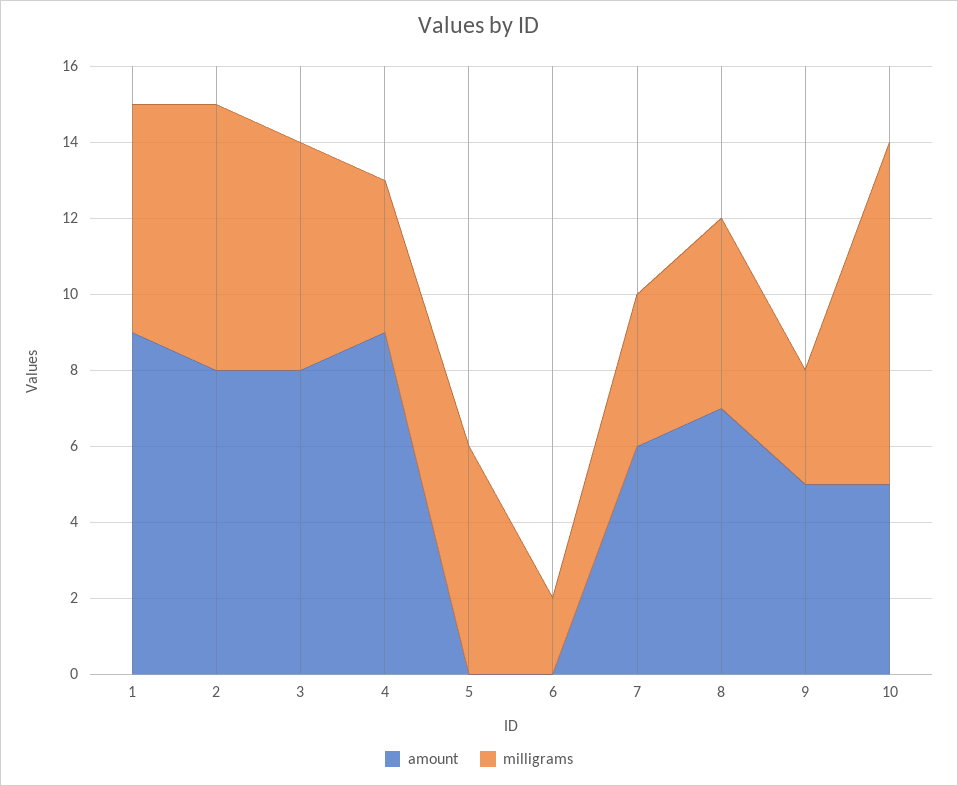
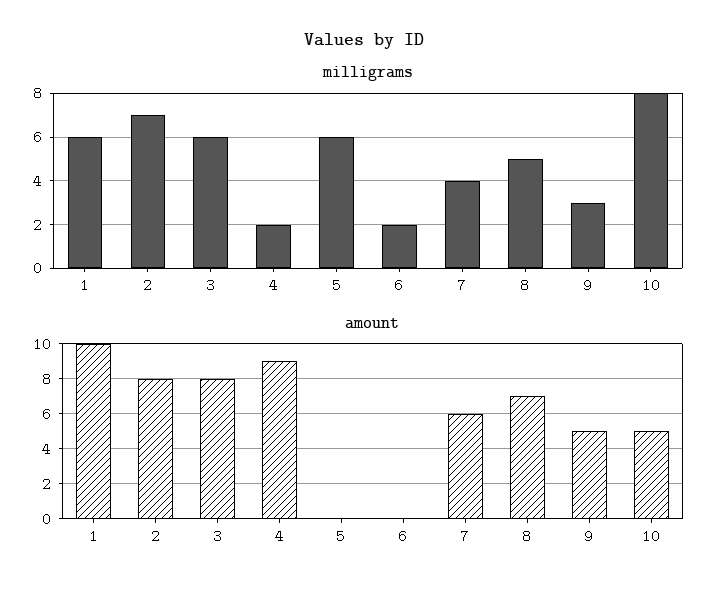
amount, 1: 9 -> 10
milligrams, 4: 4 -> 2
milligrams, 10: 9 -> 8

